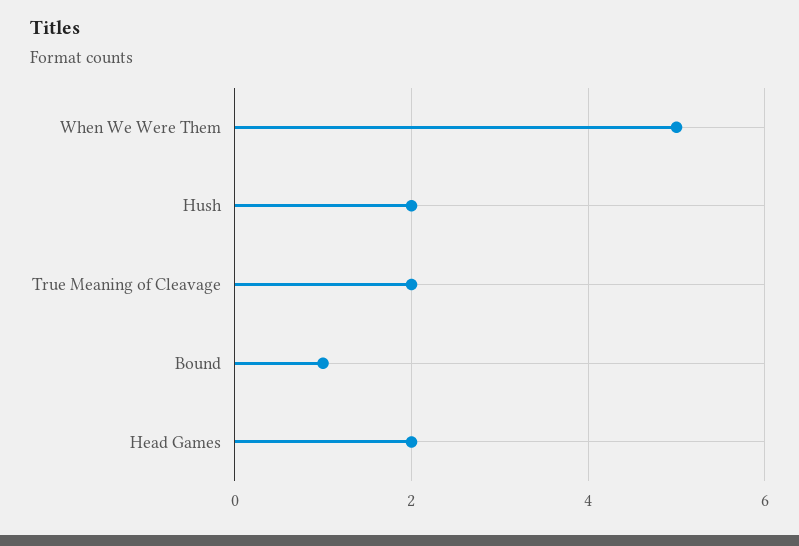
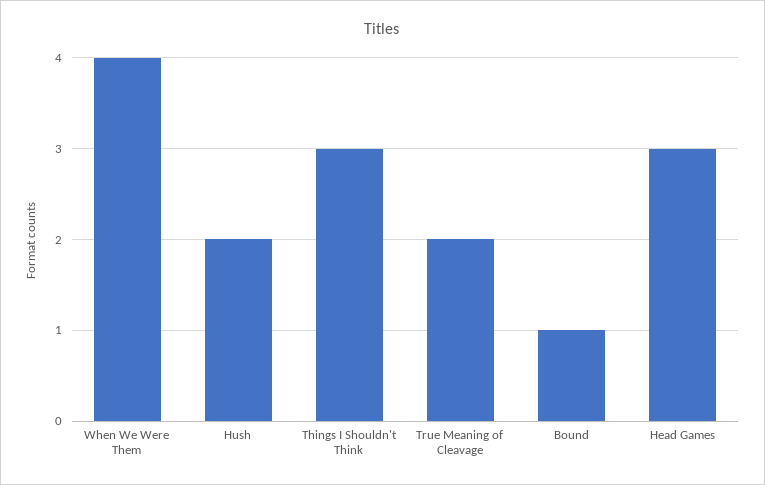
When We Were Them: 5 -> 4
Head Games: 2 -> 3
Things I Shouldn't Think: none -> 3

